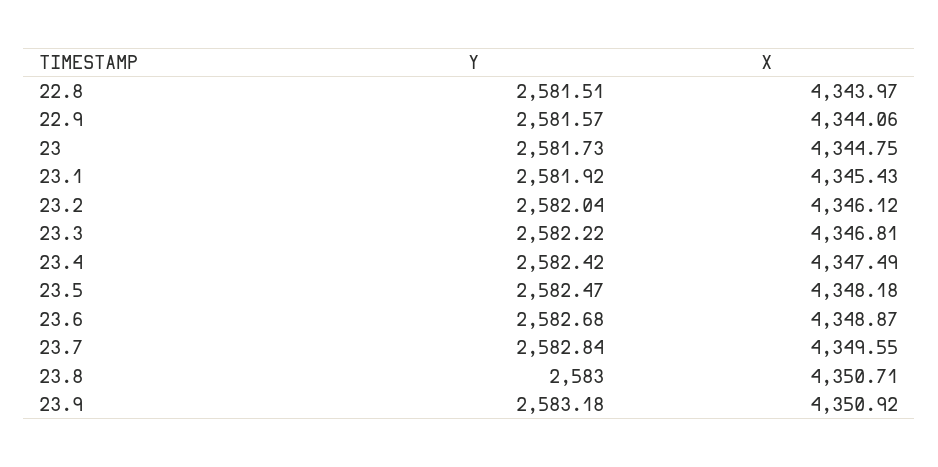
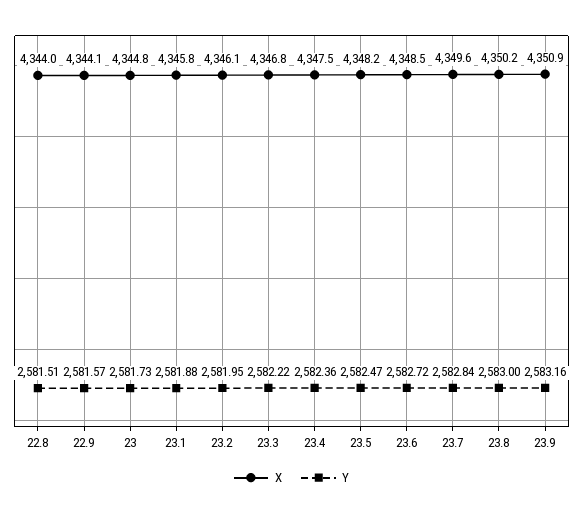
Y, 23.1: 2581.92 -> 2581.88
X, 23.1: 4345.43 -> 4345.8
Y, 23.2: 2582.04 -> 2581.95
Y, 23.4: 2582.42 -> 2582.36
Y, 23.6: 2582.68 -> 2582.72
X, 23.6: 4348.87 -> 4348.5
X, 23.8: 4350.71 -> 4350.2
Y, 23.9: 2583.18 -> 2583.16

